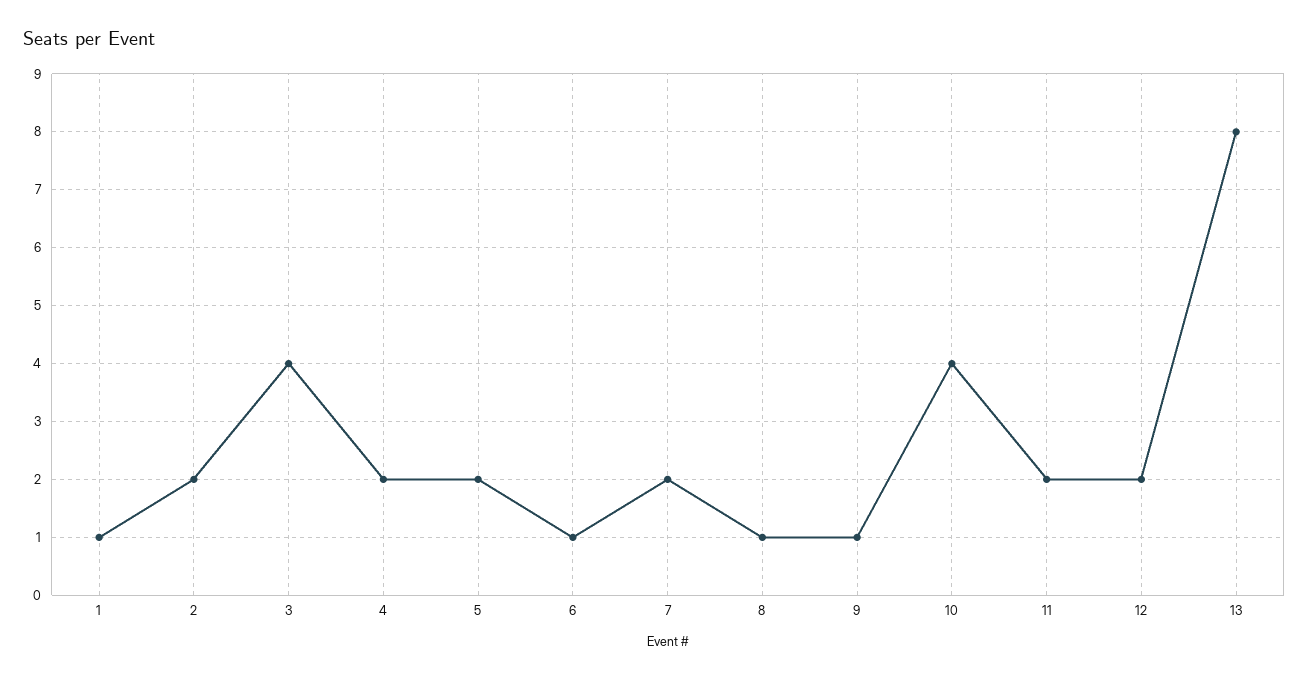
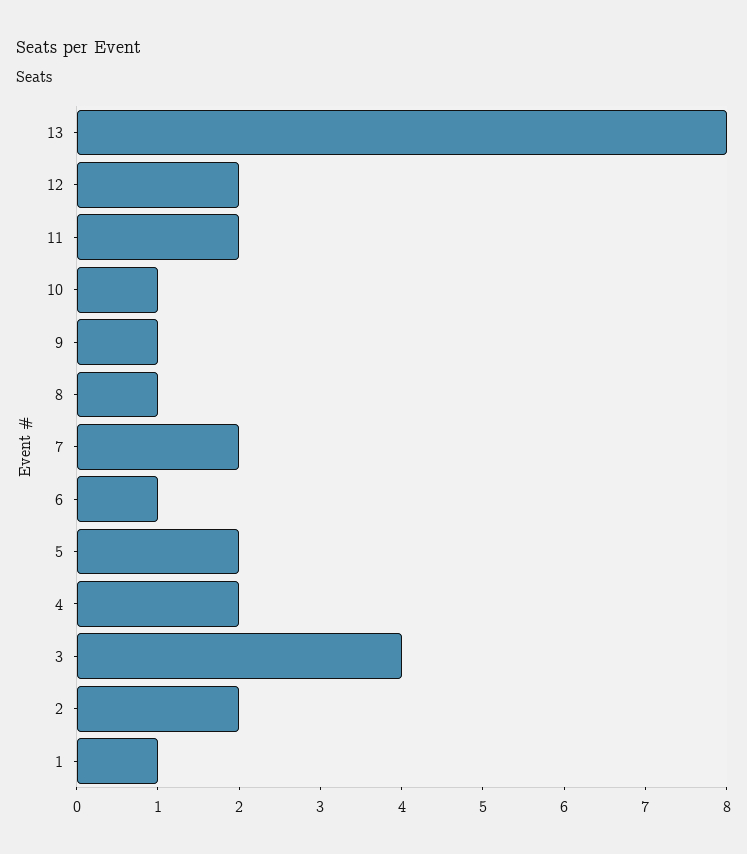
10: 4 -> 1

